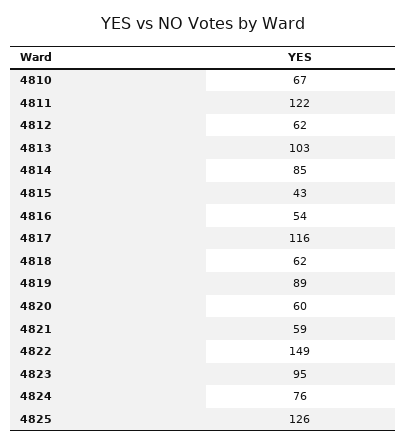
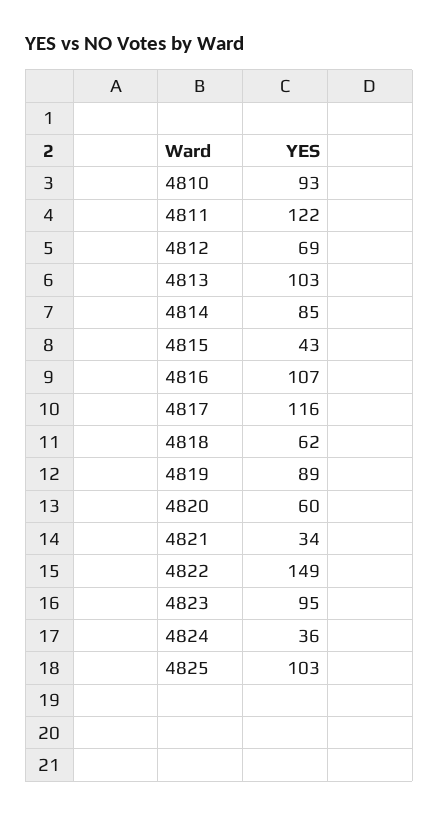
4810: 67 -> 93
4812: 62 -> 69
4816: 54 -> 107
4821: 59 -> 34
4824: 76 -> 36
4825: 126 -> 103

